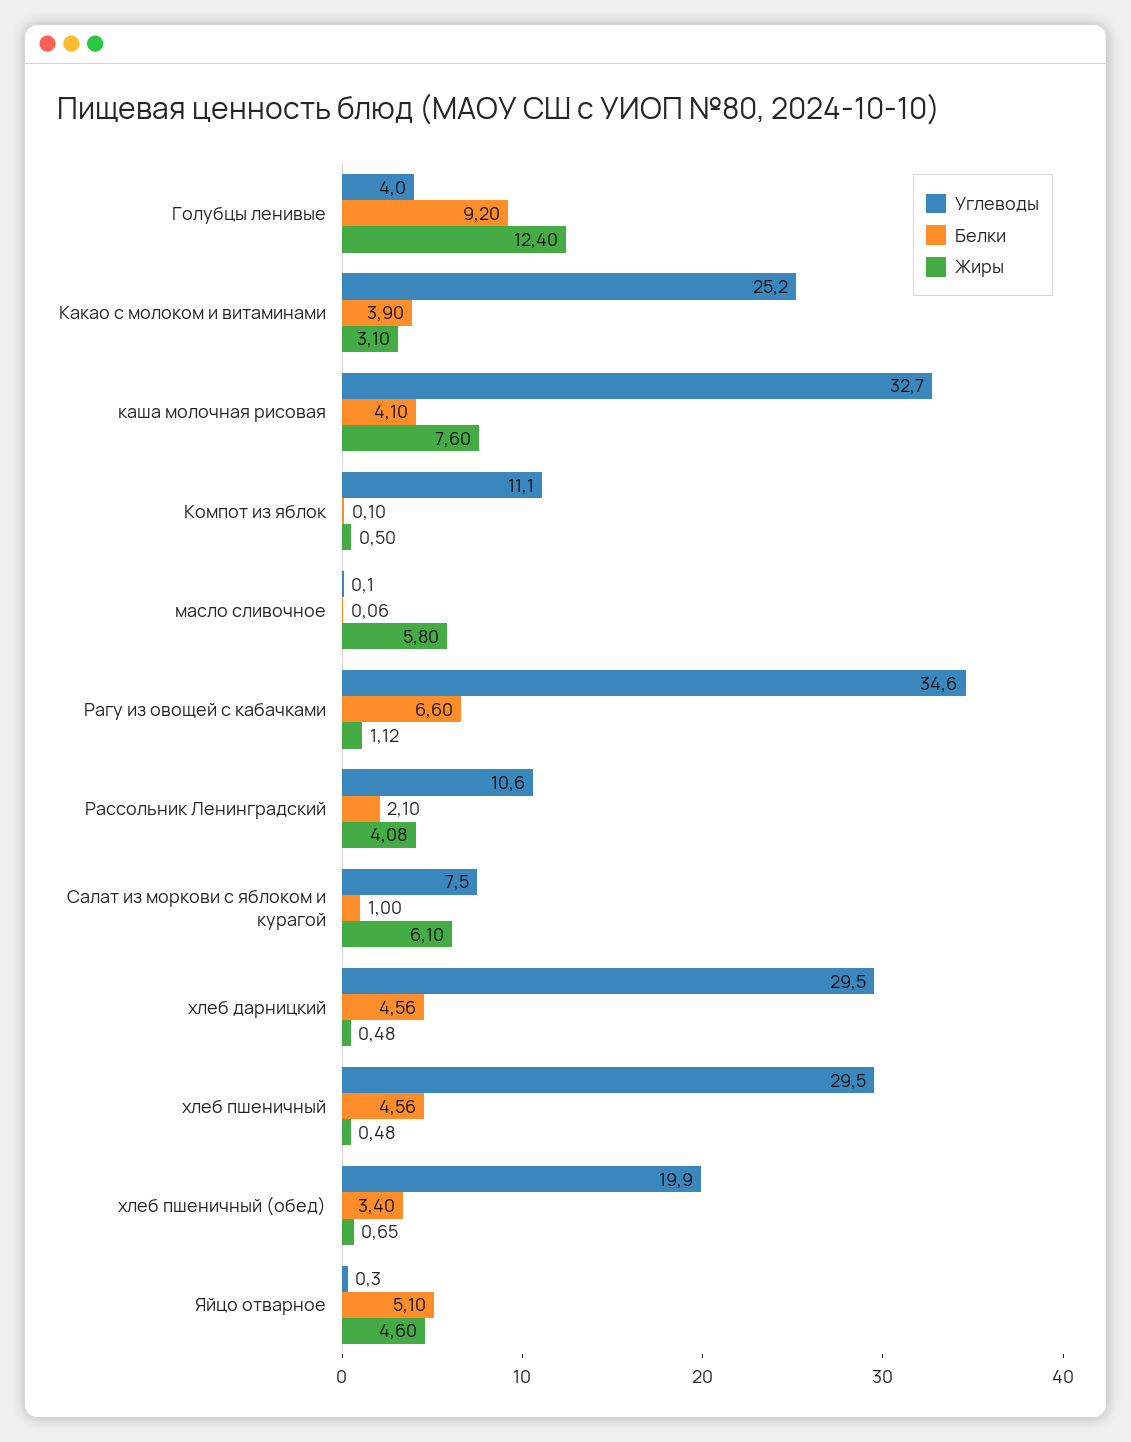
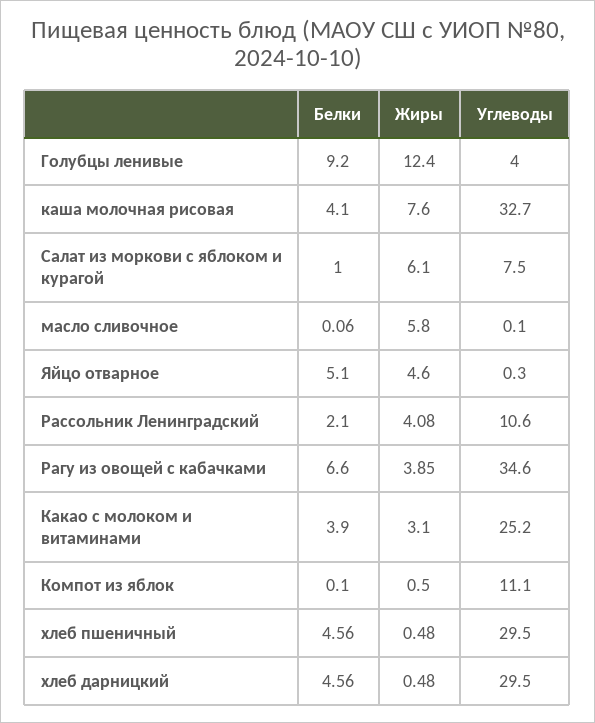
Жиры, Рагу из овощей с кабачками: 1.12 -> 3.85
Углеводы, хлеб пшеничный (обед): 19.9 -> none
Белки, хлеб пшеничный (обед): 3.4 -> none
Жиры, хлеб пшеничный (обед): 0.65 -> none

